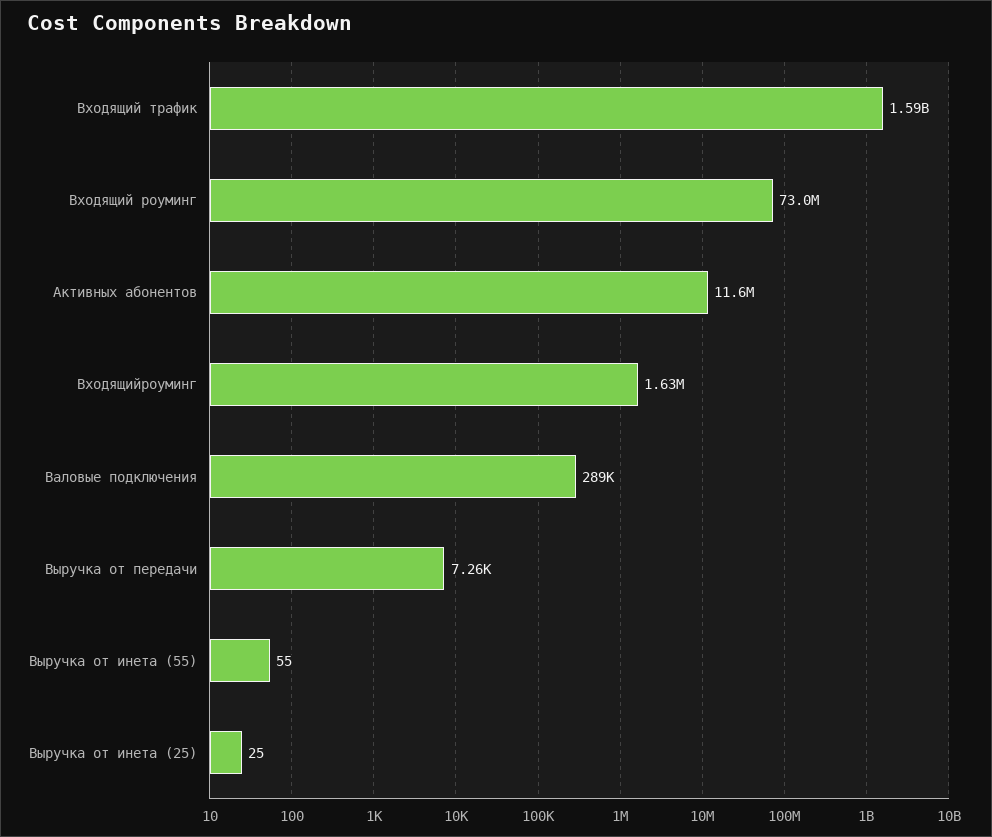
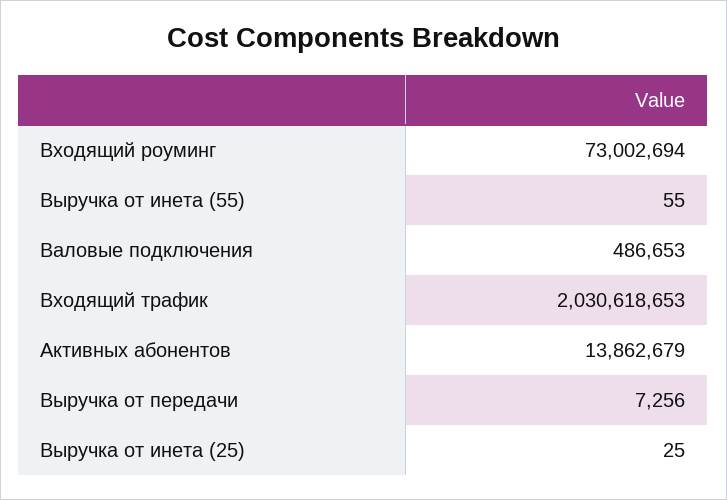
Входящий трафик: 1590000000 -> 2030618653
Активных абонентов: 11600000 -> 13862679
Входящийроуминг: 1630000 -> none
Валовые подключения: 289000 -> 486653

